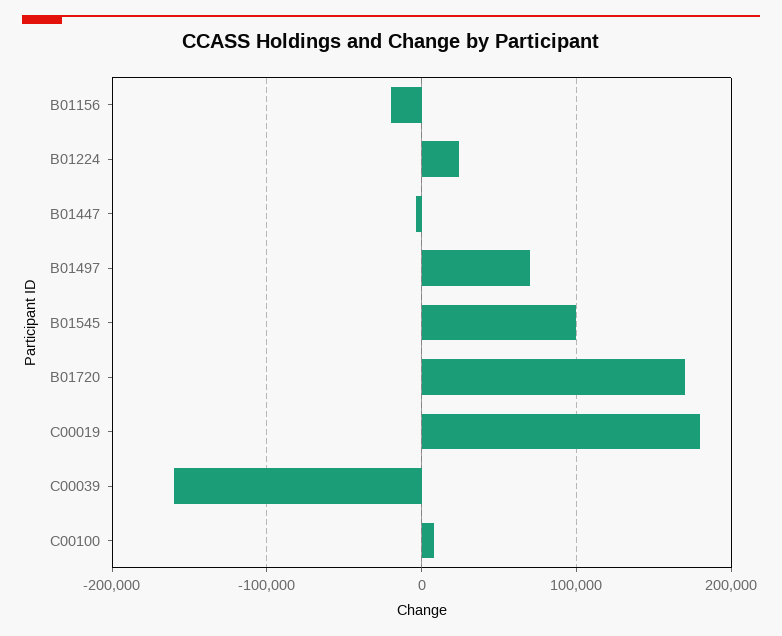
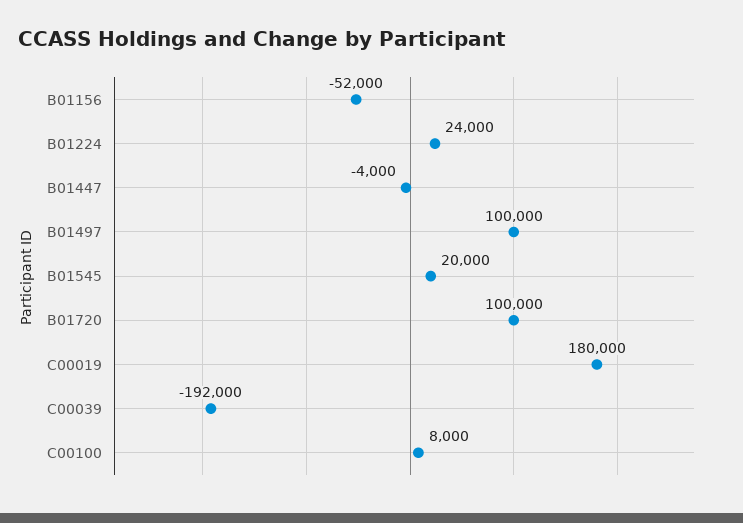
B01156: -20000 -> -52000
B01497: 70000 -> 100000
B01545: 100000 -> 20000
B01720: 170000 -> 100000
C00039: -160000 -> -192000

